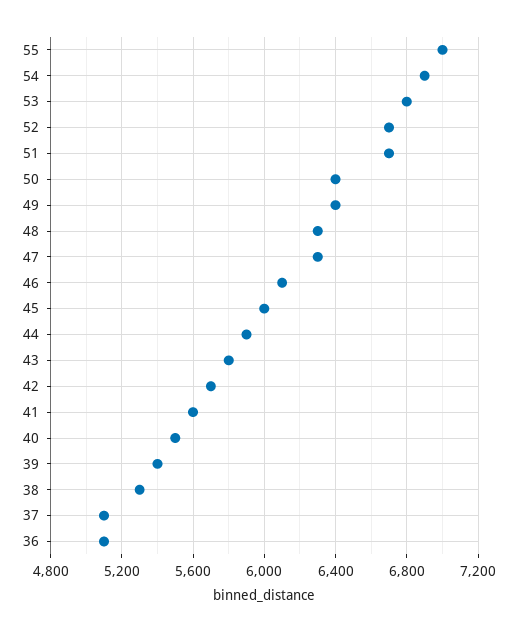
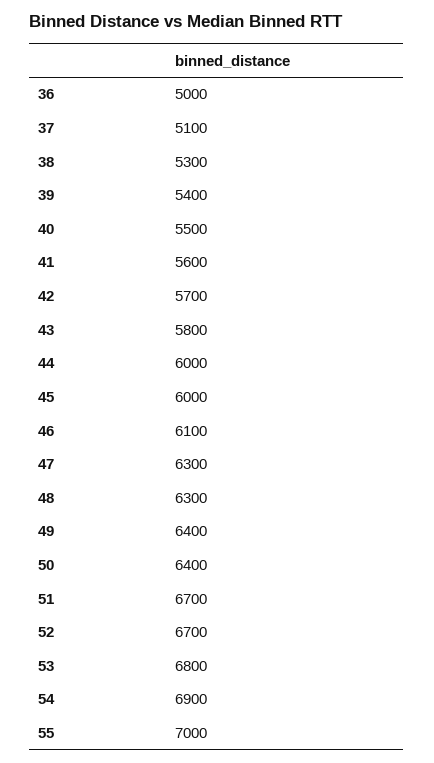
44: 5900 -> 6000
36: 5100 -> 5000

